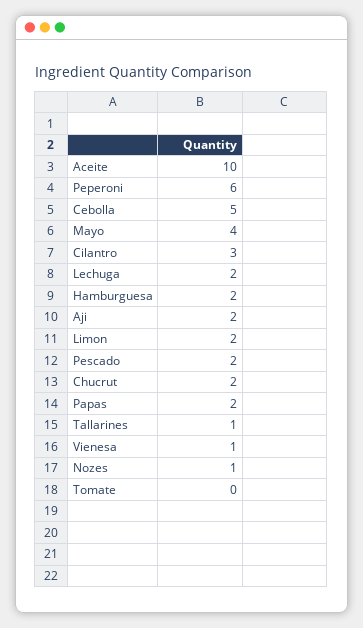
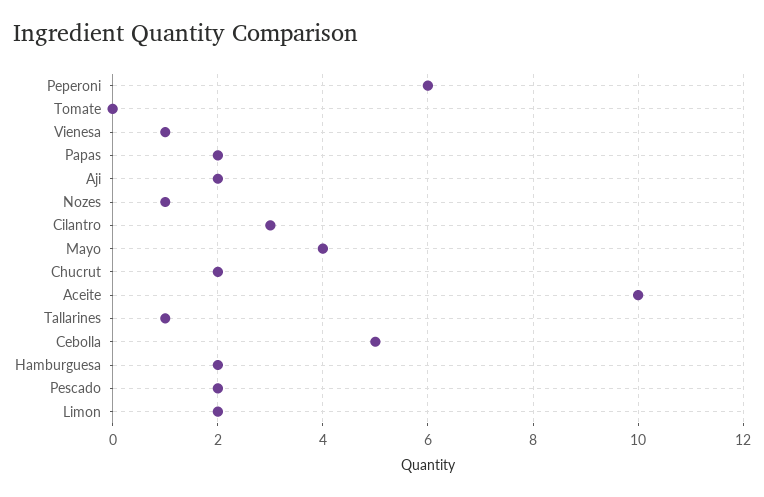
Lechuga: 2 -> none

